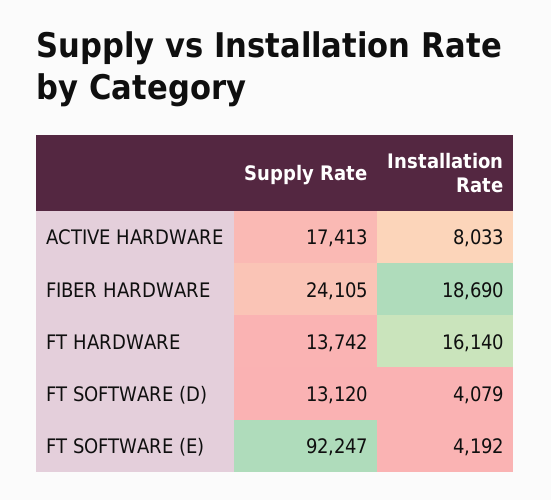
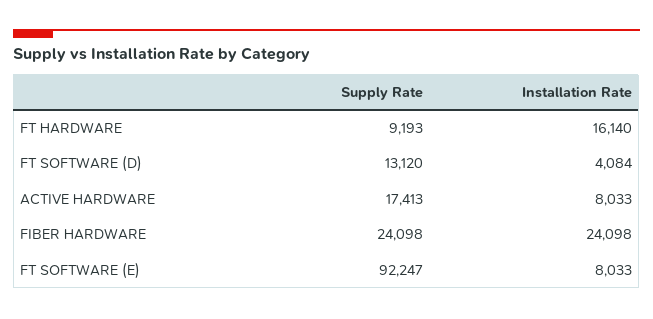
Supply Rate, FIBER HARDWARE: 24105 -> 24098
Installation Rate, FIBER HARDWARE: 18690 -> 24098
Supply Rate, FT HARDWARE: 13742 -> 9193
Installation Rate, FT SOFTWARE (D): 4079 -> 4084
Installation Rate, FT SOFTWARE (E): 4192 -> 8033

